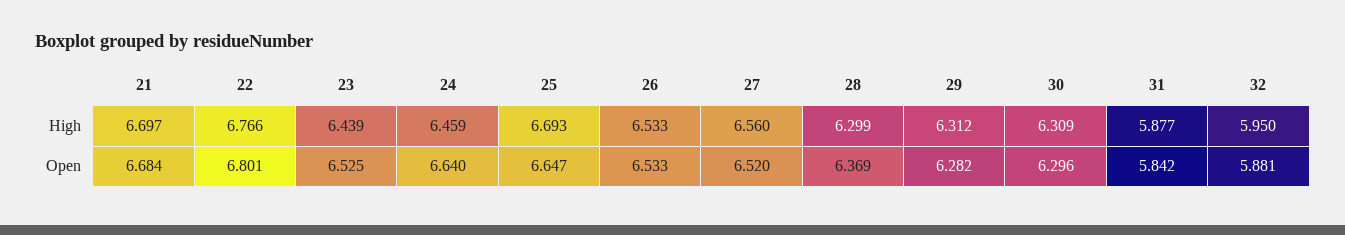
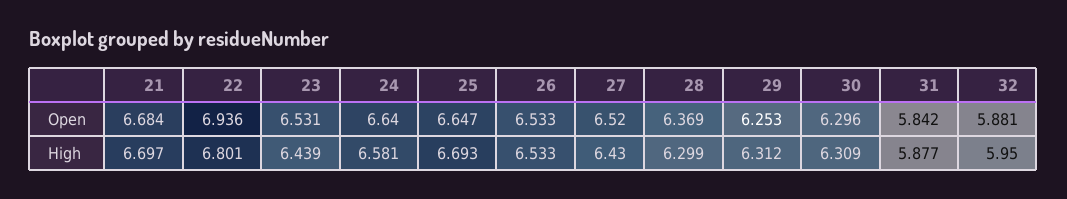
22, High: 6.766 -> 6.801
24, High: 6.459 -> 6.581
27, High: 6.56 -> 6.43
22, Open: 6.801 -> 6.936
23, Open: 6.525 -> 6.531
29, Open: 6.282 -> 6.253

